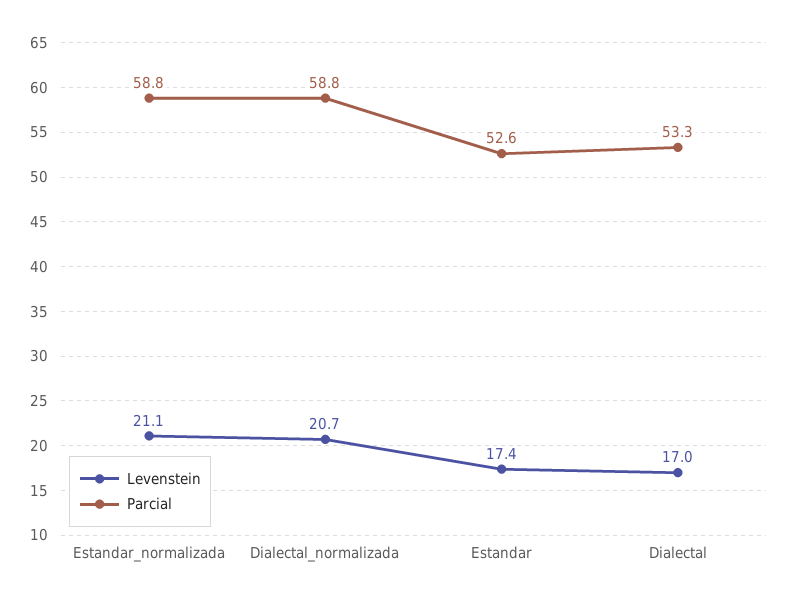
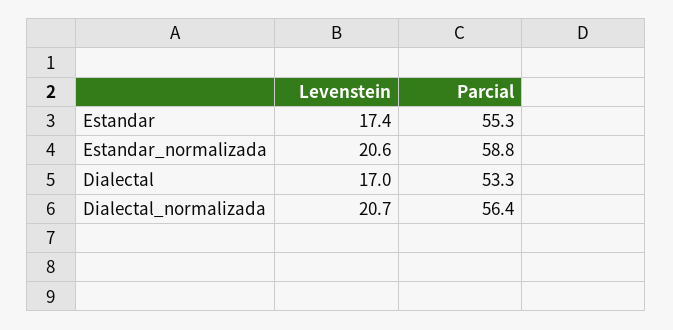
Levenstein, Estandar_normalizada: 21.1 -> 20.6
Parcial, Dialectal_normalizada: 58.8 -> 56.4
Parcial, Estandar: 52.6 -> 55.3

